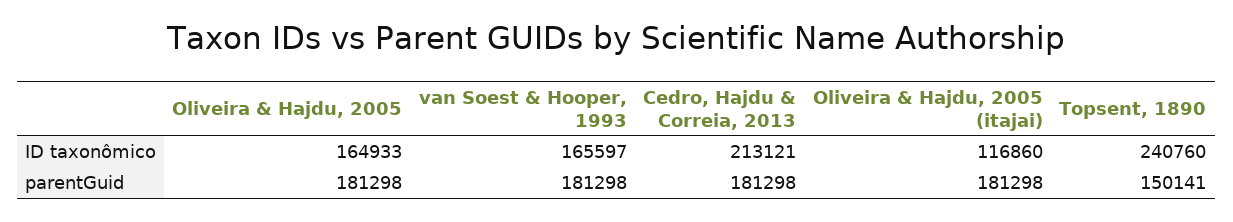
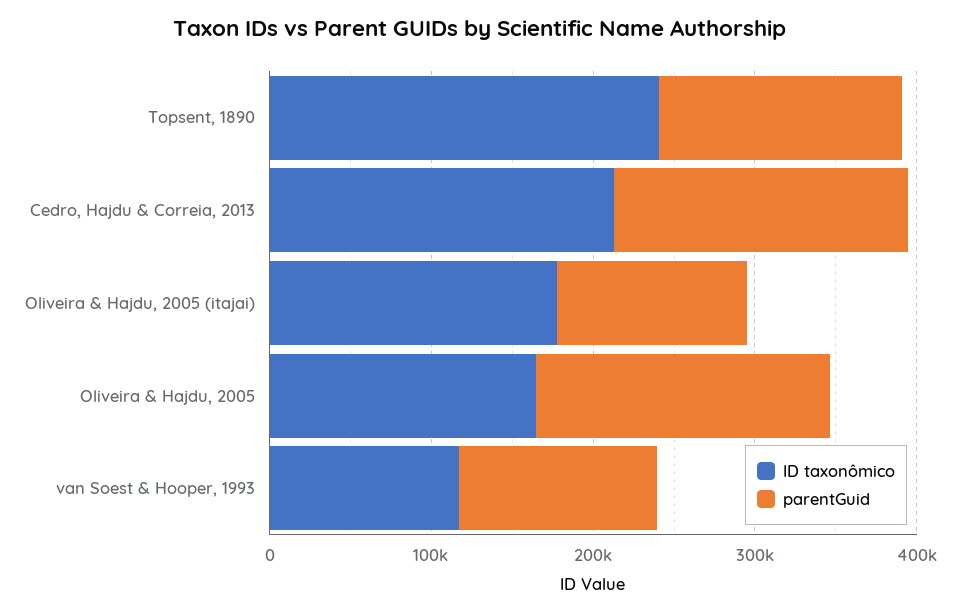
ID taxonômico, van Soest & Hooper, 1993: 165597 -> 120000
ID taxonômico, Oliveira & Hajdu, 2005 (itajai): 116860 -> 180000
parentGuid, van Soest & Hooper, 1993: 181298 -> 120000
parentGuid, Oliveira & Hajdu, 2005 (itajai): 181298 -> 120000

